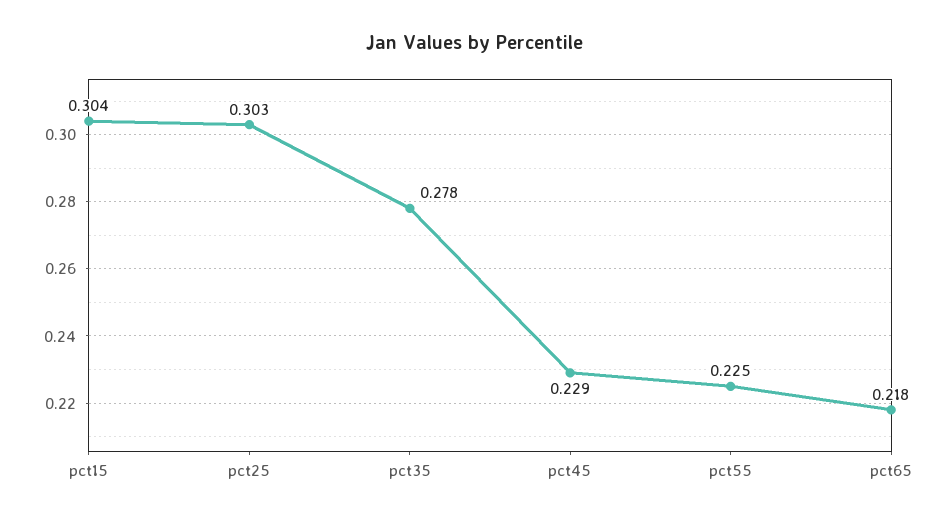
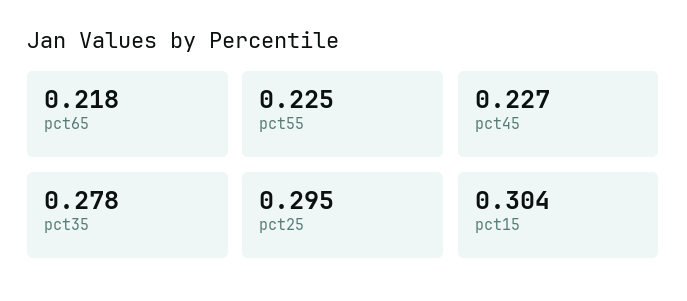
pct25: 0.303 -> 0.295
pct45: 0.229 -> 0.227

